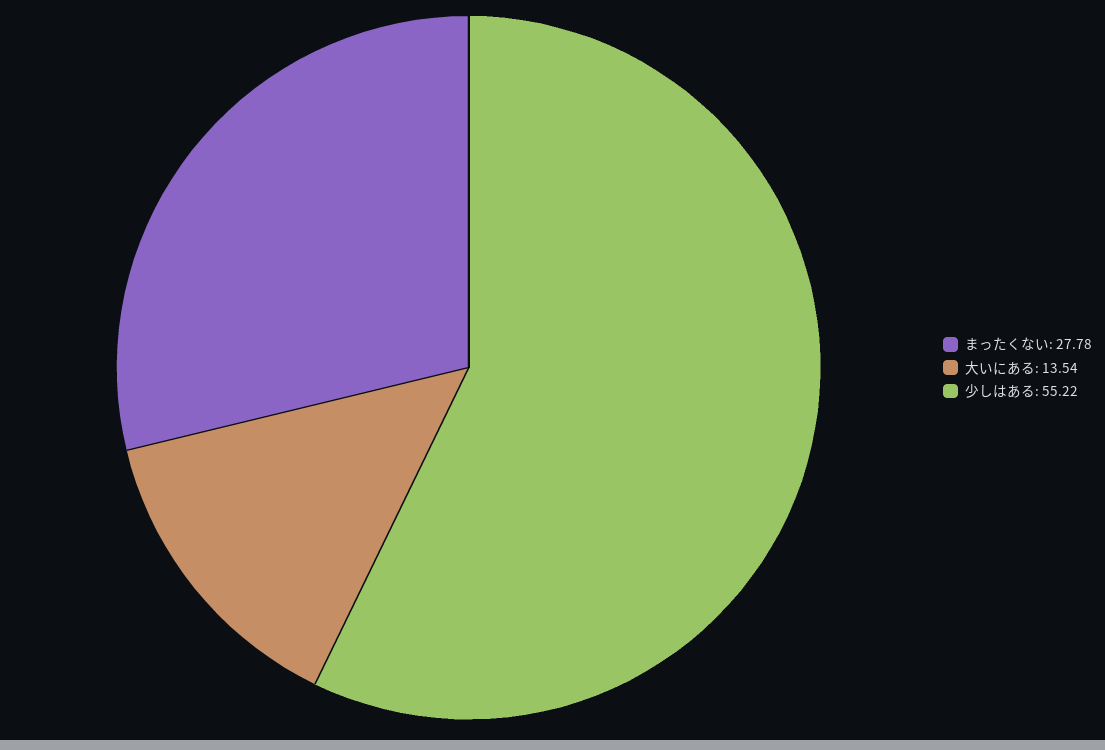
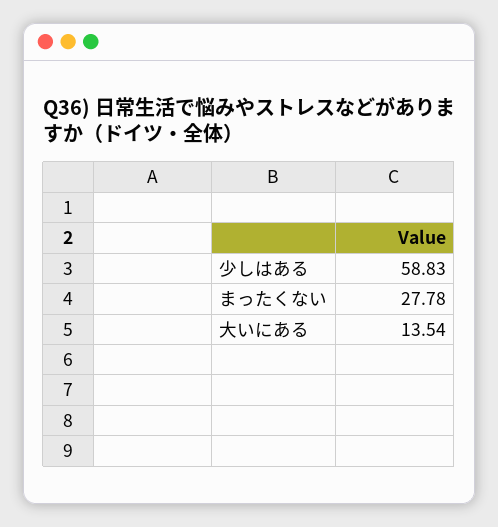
少しはある: 55.22 -> 58.83

